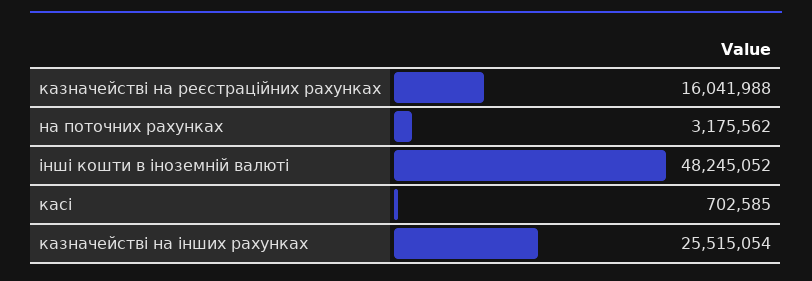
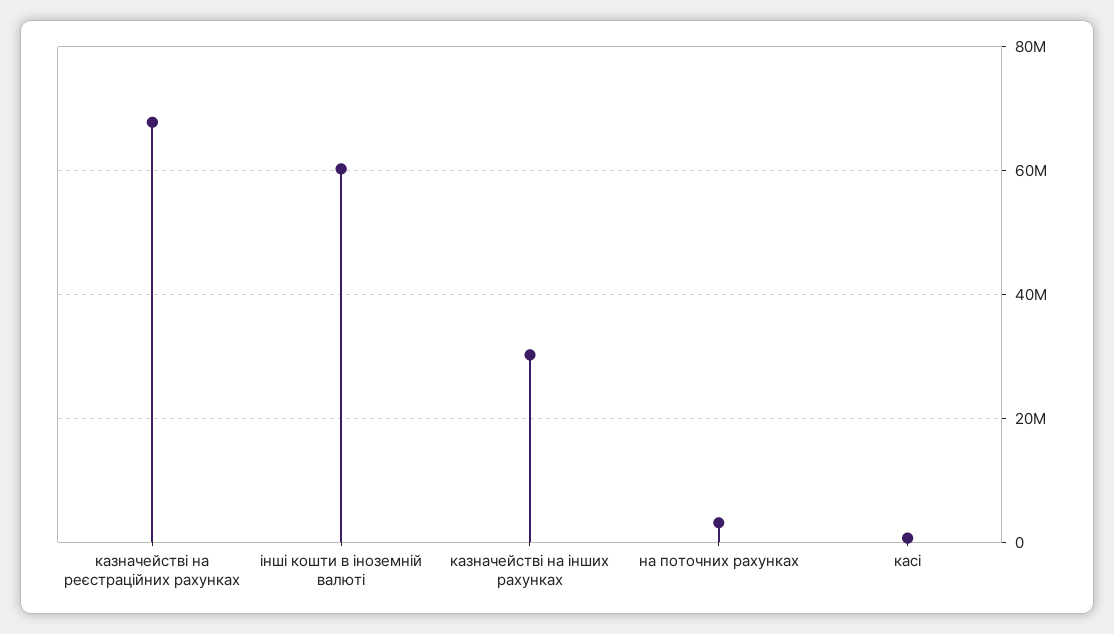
казначействі на реєстраційних рахунках: 16041988 -> 68000000
інші кошти в іноземній валюті: 48245052 -> 60000000
казначействі на інших рахунках: 25515054 -> 30000000

